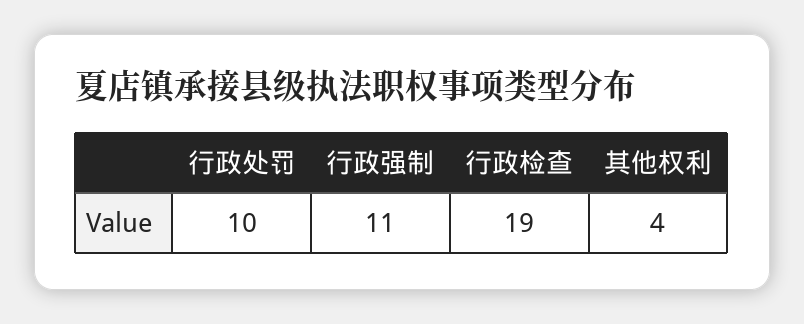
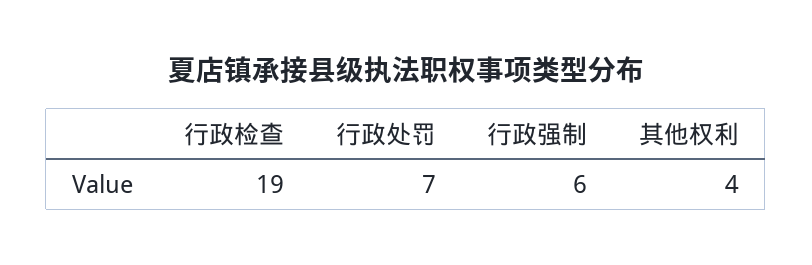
行政处罚: 10 -> 7
行政强制: 11 -> 6

